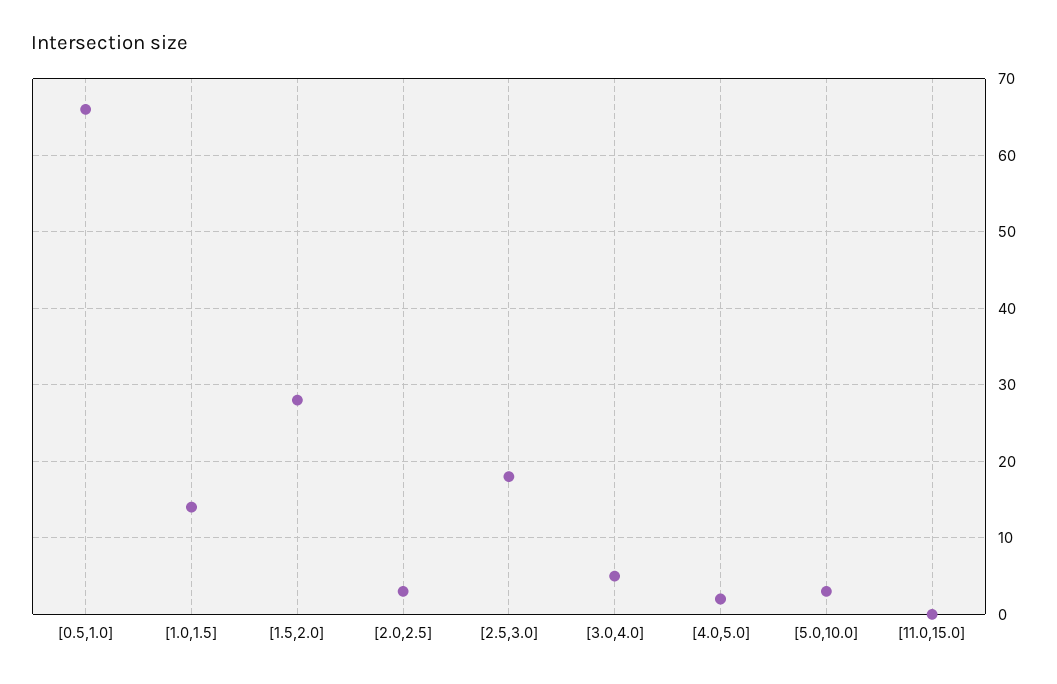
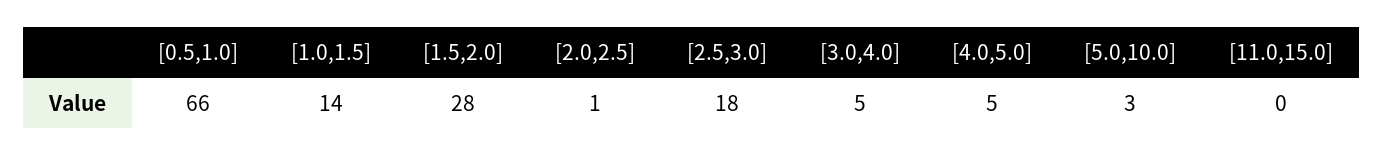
[2.0,2.5]: 3 -> 1
[4.0,5.0]: 2 -> 5

